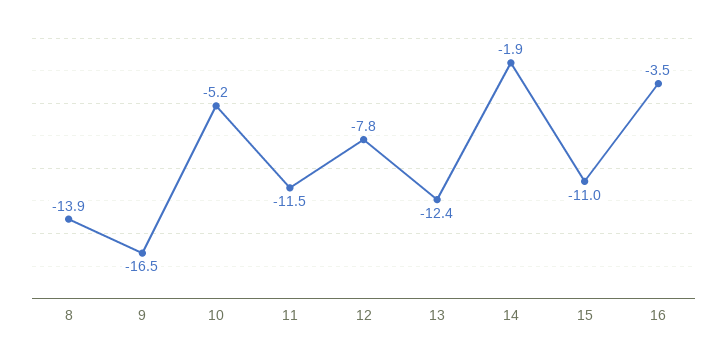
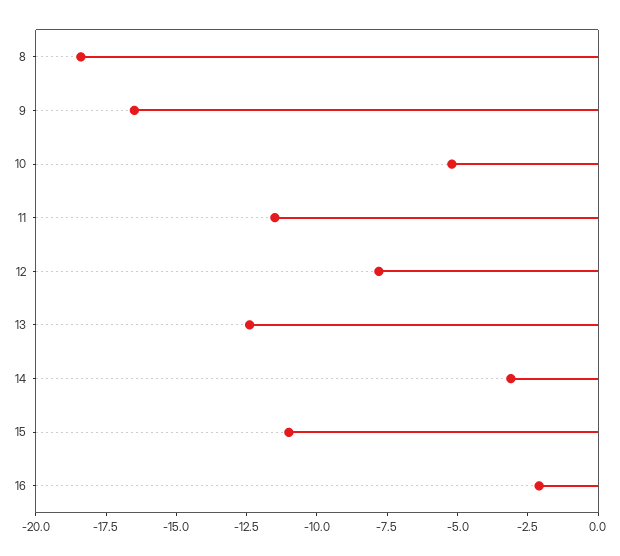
8: -13.9 -> -18.5
14: -1.9 -> -3
16: -3.5 -> -2

